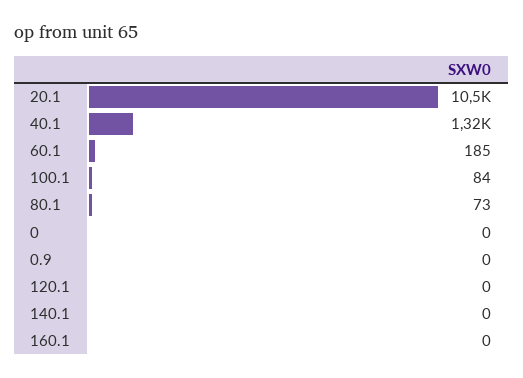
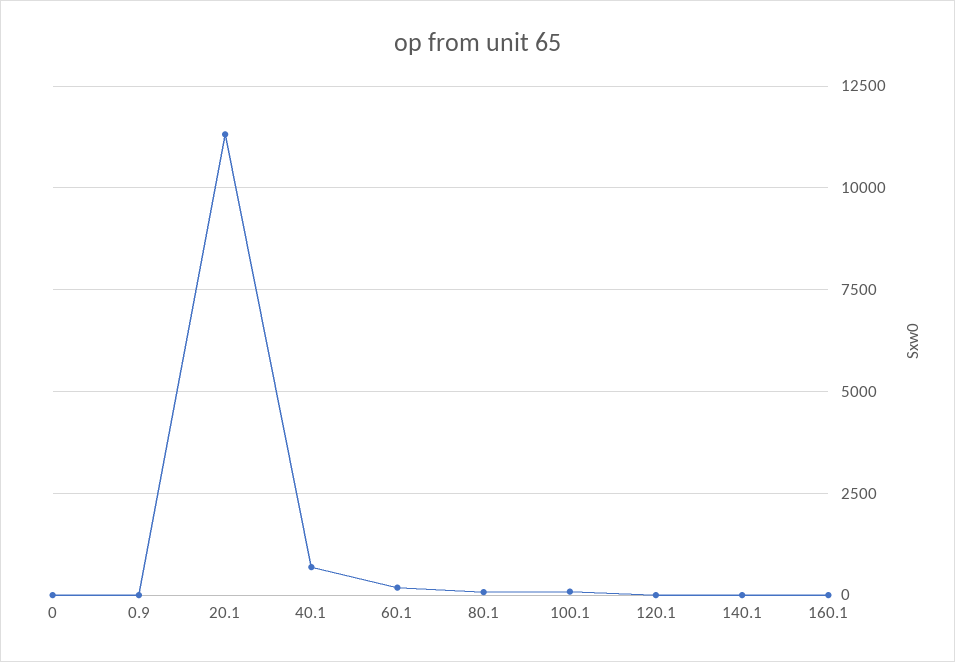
20.1: 10500 -> 11250
40.1: 1320 -> 750

